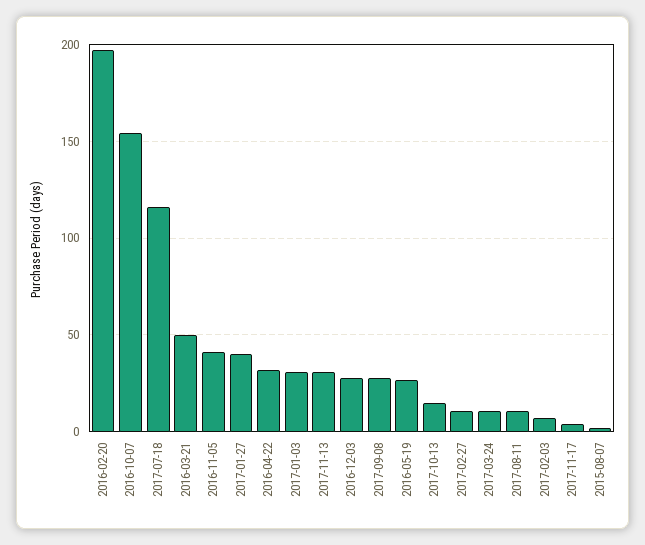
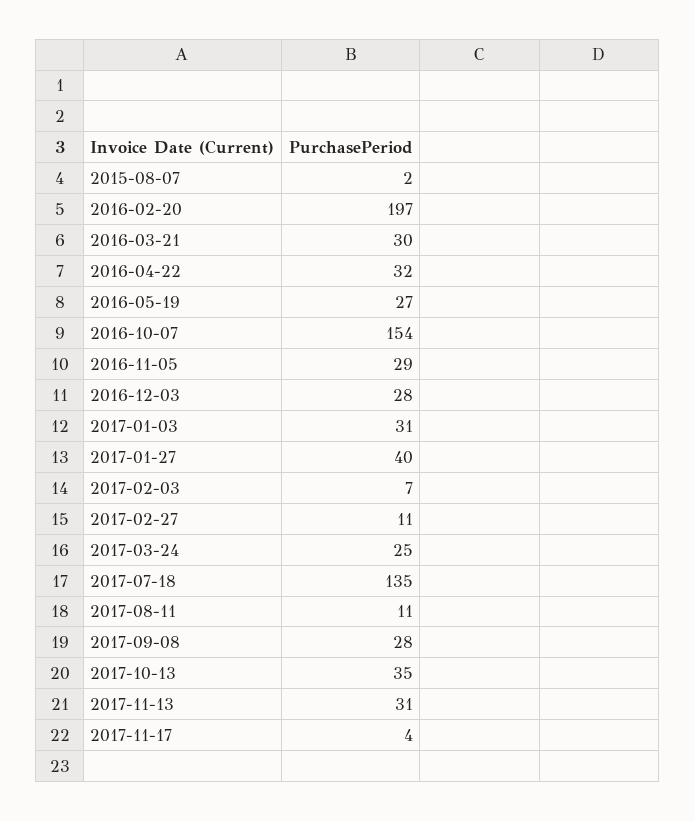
2017-07-18: 115 -> 135
2016-03-21: 50 -> 30
2016-11-05: 40 -> 29
2017-10-13: 15 -> 35
2017-03-24: 10 -> 25

